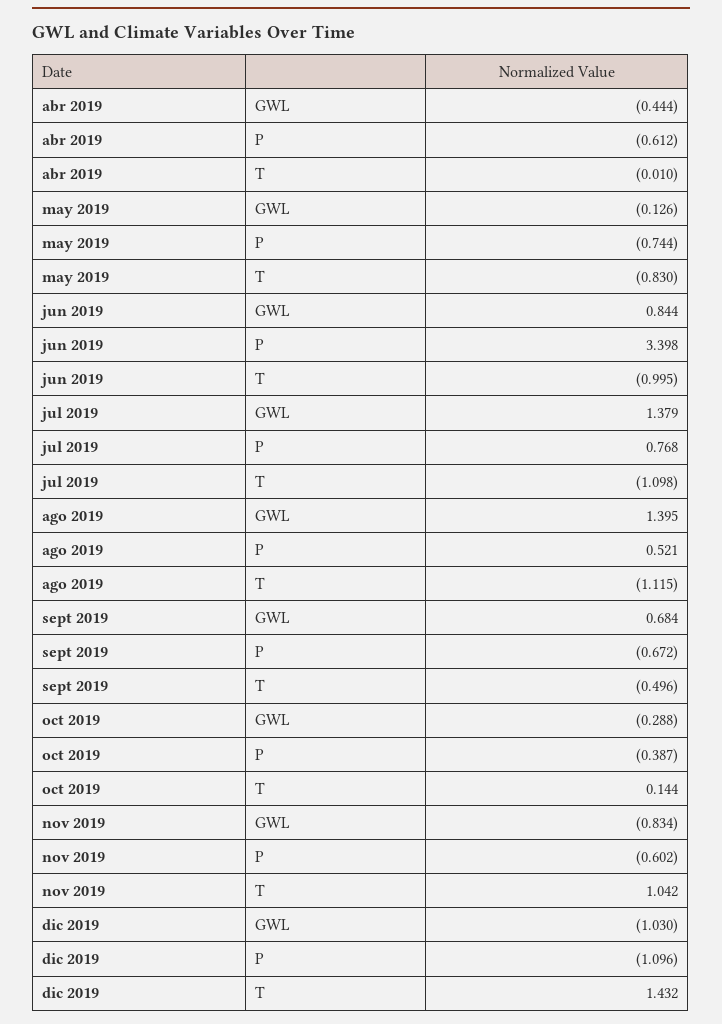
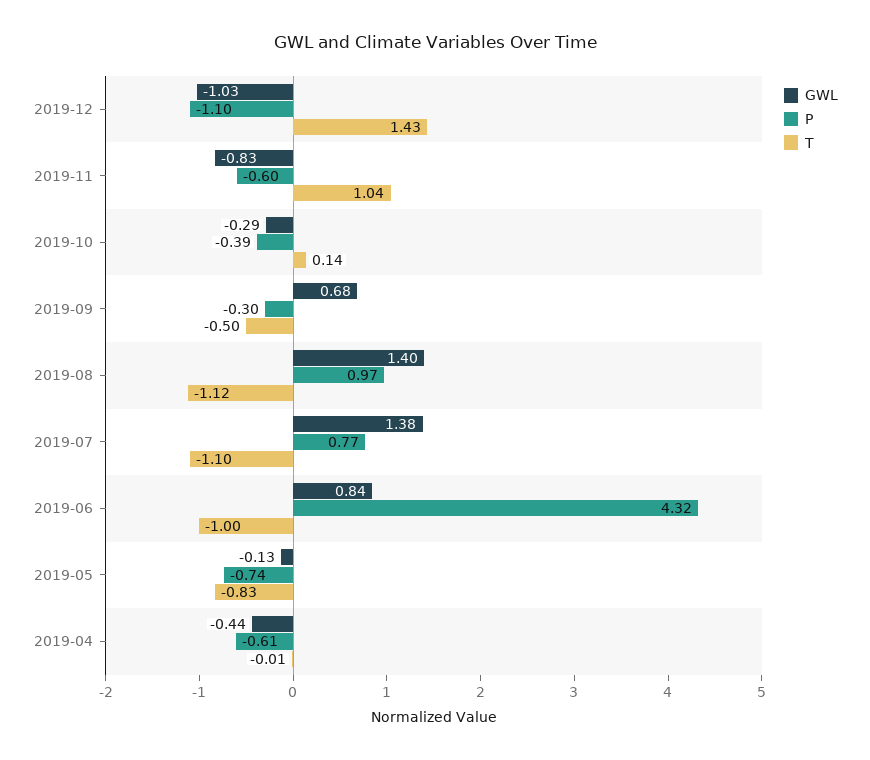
P, jun 2019: 3.398 -> 4.32
P, ago 2019: 0.521 -> 0.97
P, sept 2019: -0.672 -> -0.3

